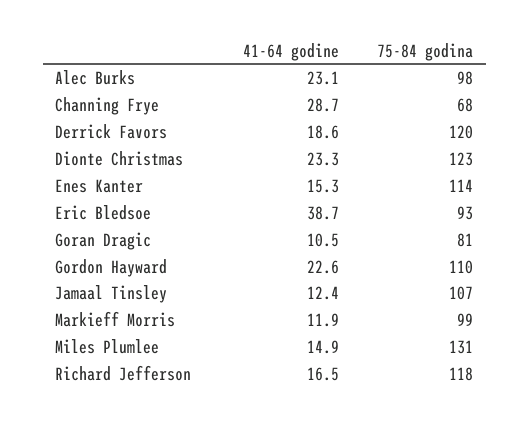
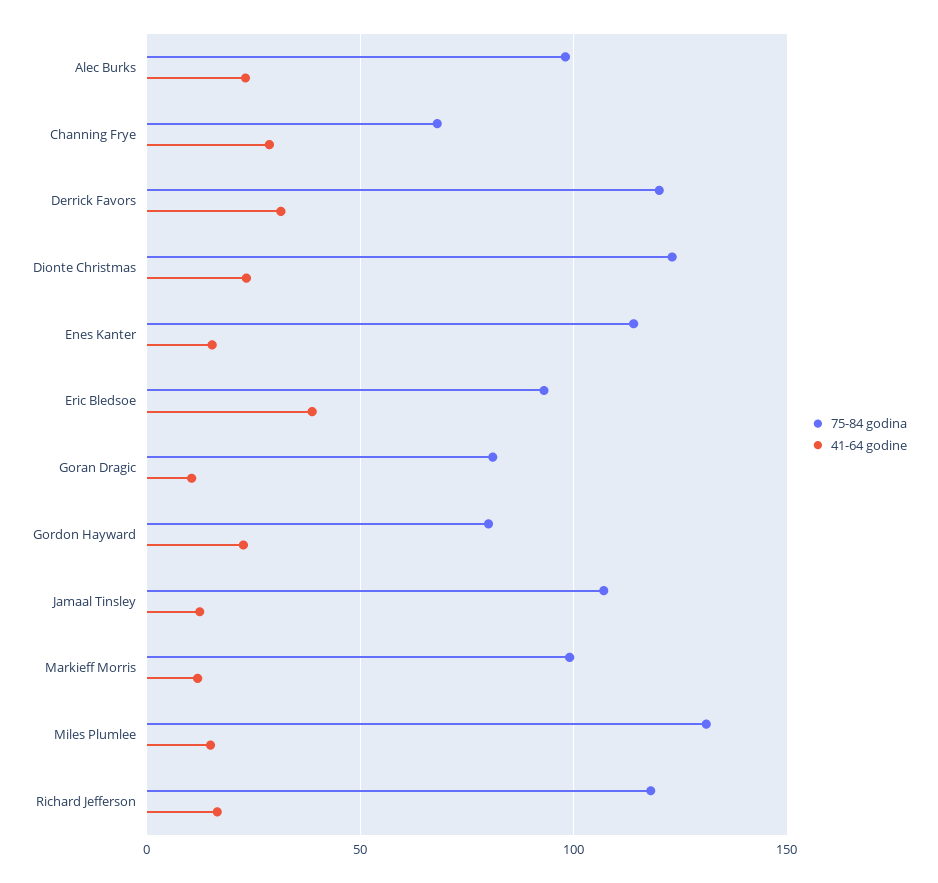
41-64 godine, Derrick Favors: 18.6 -> 30
75-84 godina, Gordon Hayward: 110 -> 80

